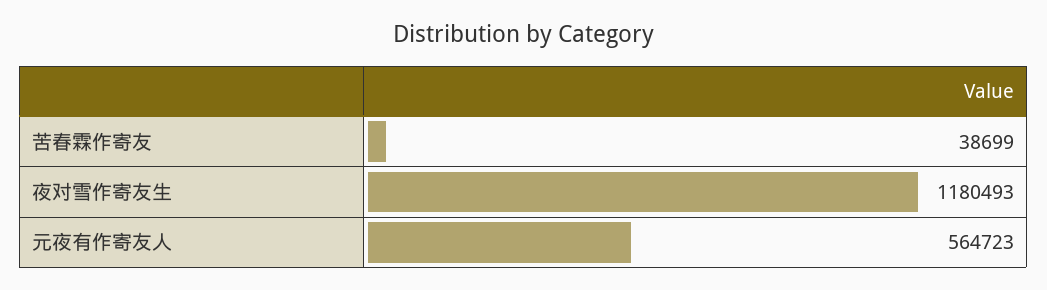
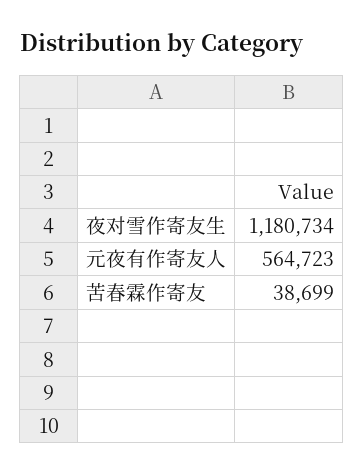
夜对雪作寄友生: 1180493 -> 1180734

